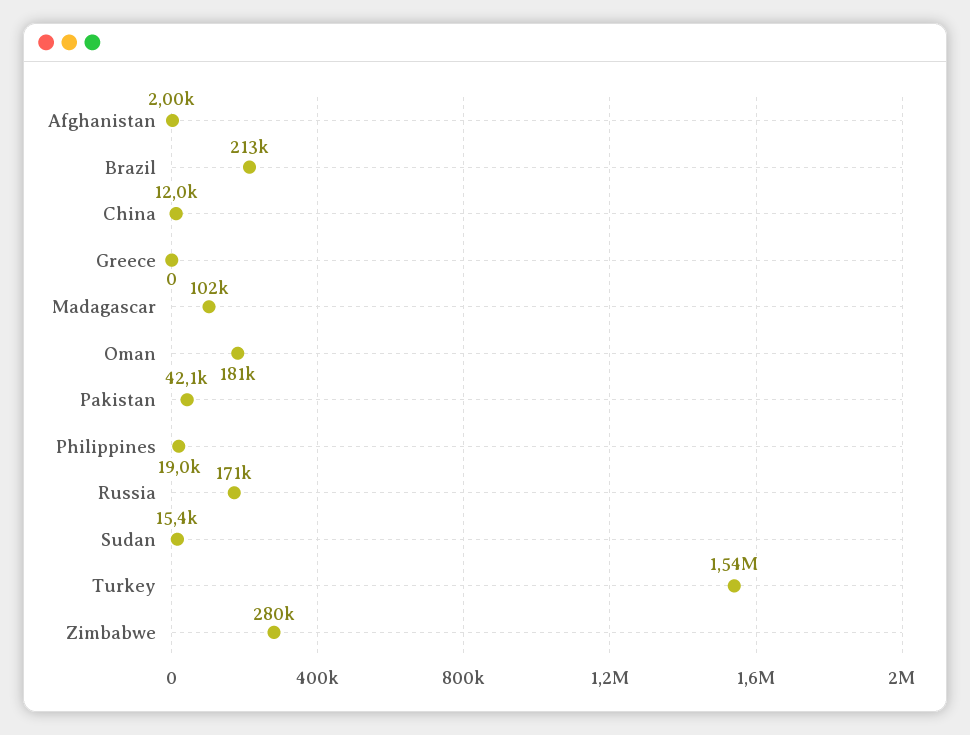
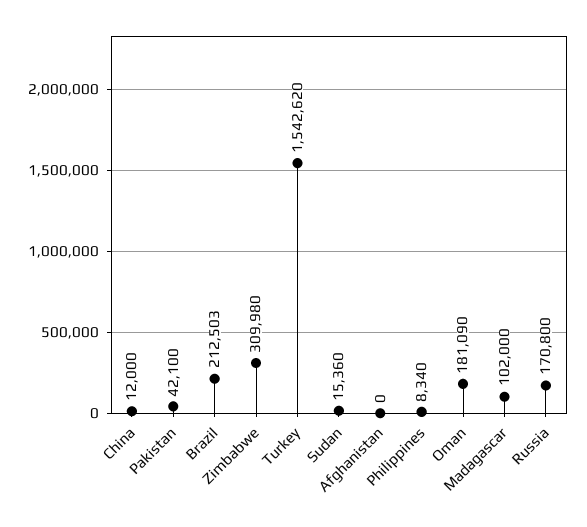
Afghanistan: 2000 -> 0
Greece: 0 -> none
Philippines: 19000 -> 8340
Zimbabwe: 280000 -> 309980

